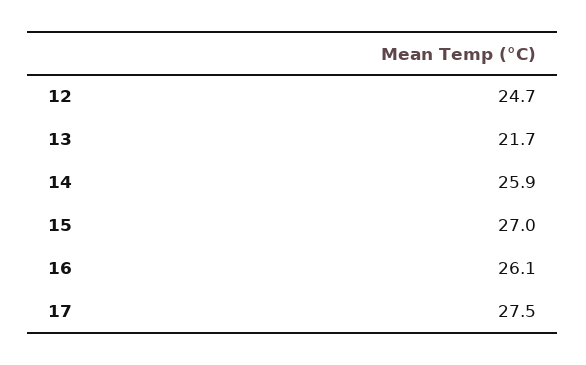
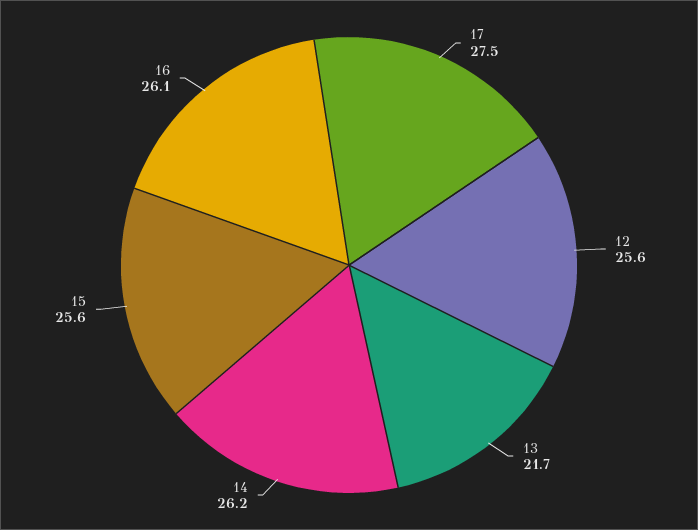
12: 24.7 -> 25.6
14: 25.9 -> 26.2
15: 27 -> 25.6

